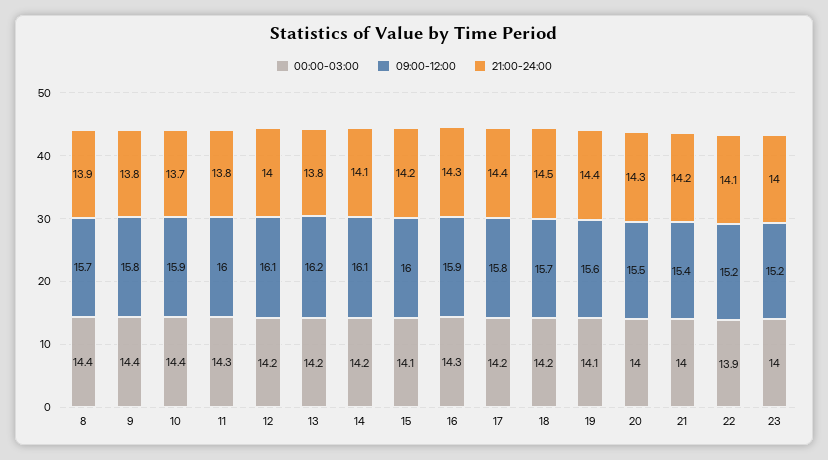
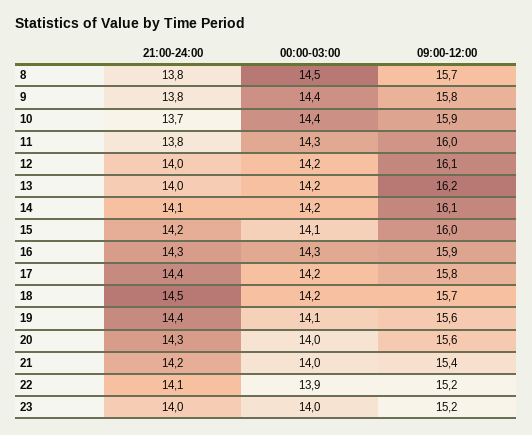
00:00-03:00, 8: 14.4 -> 14.5
21:00-24:00, 8: 13.9 -> 13.8
21:00-24:00, 13: 13.8 -> 14
09:00-12:00, 20: 15.5 -> 15.6

